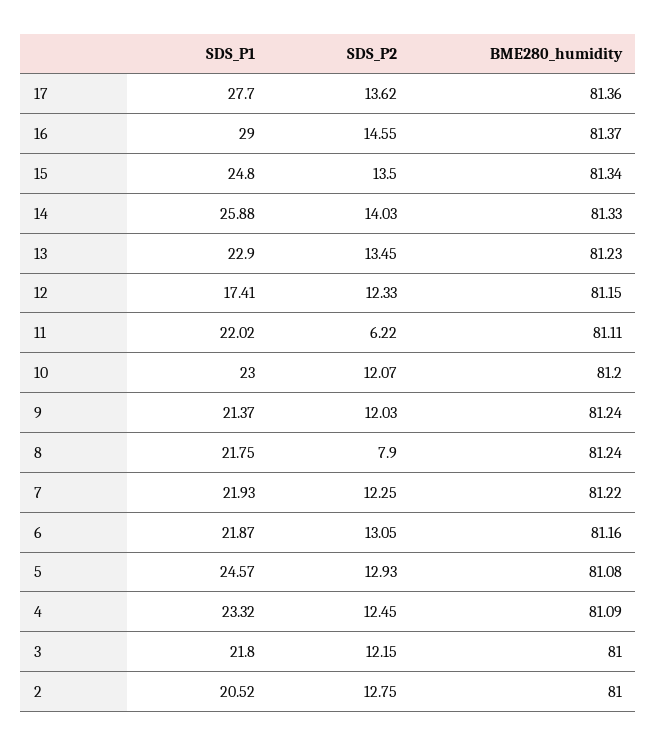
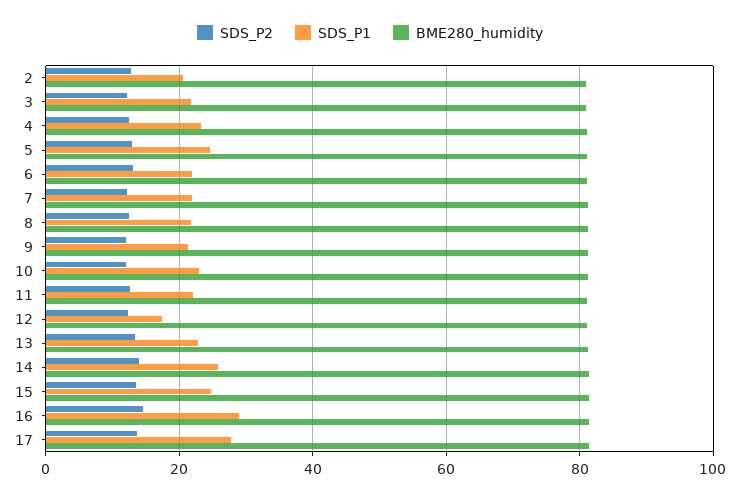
SDS_P2, 11: 6.22 -> 12
SDS_P2, 8: 7.9 -> 12

